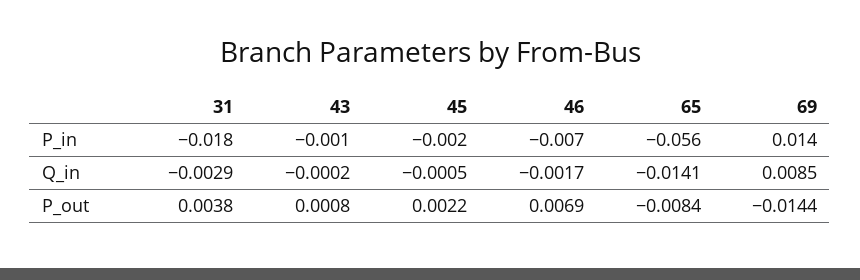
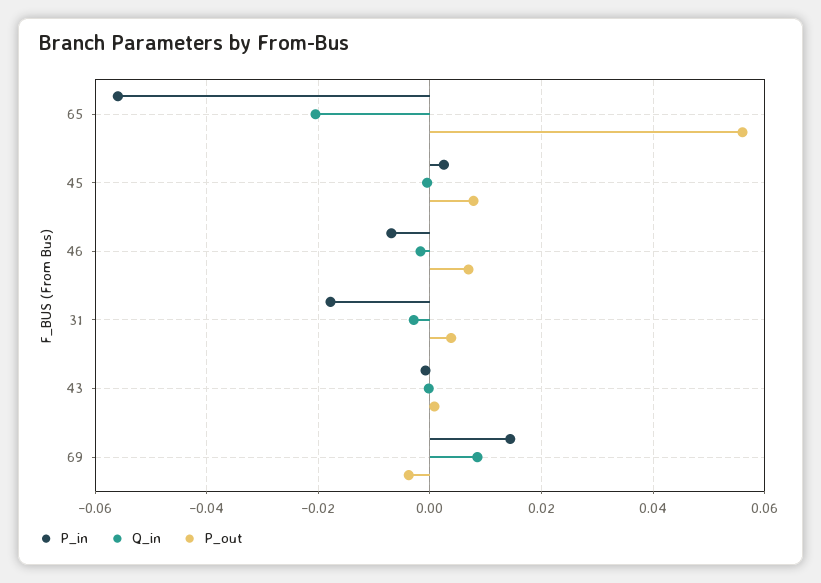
P_in, 45: -0.002 -> 0.002
Q_in, 65: -0.0141 -> -0.02
P_out, 45: 0.0022 -> 0.008
P_out, 65: -0.0084 -> 0.056
P_out, 69: -0.0144 -> -0.004

